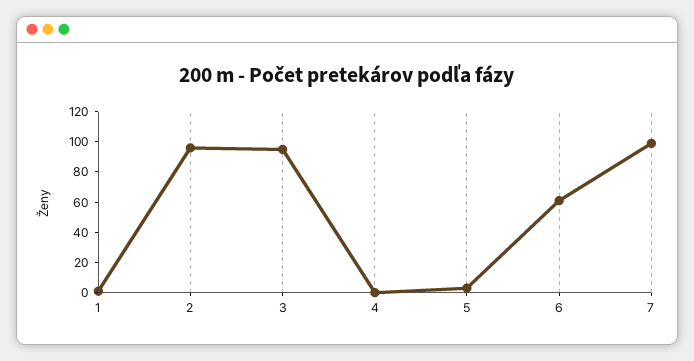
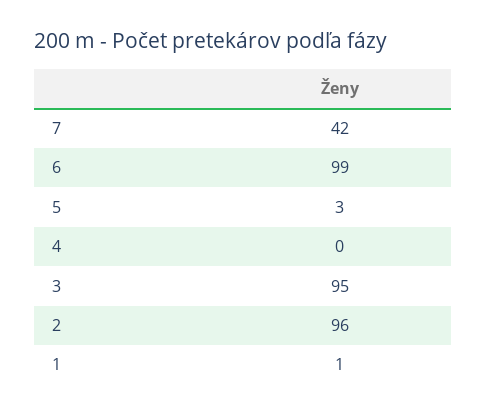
6: 60 -> 99
7: 100 -> 42

